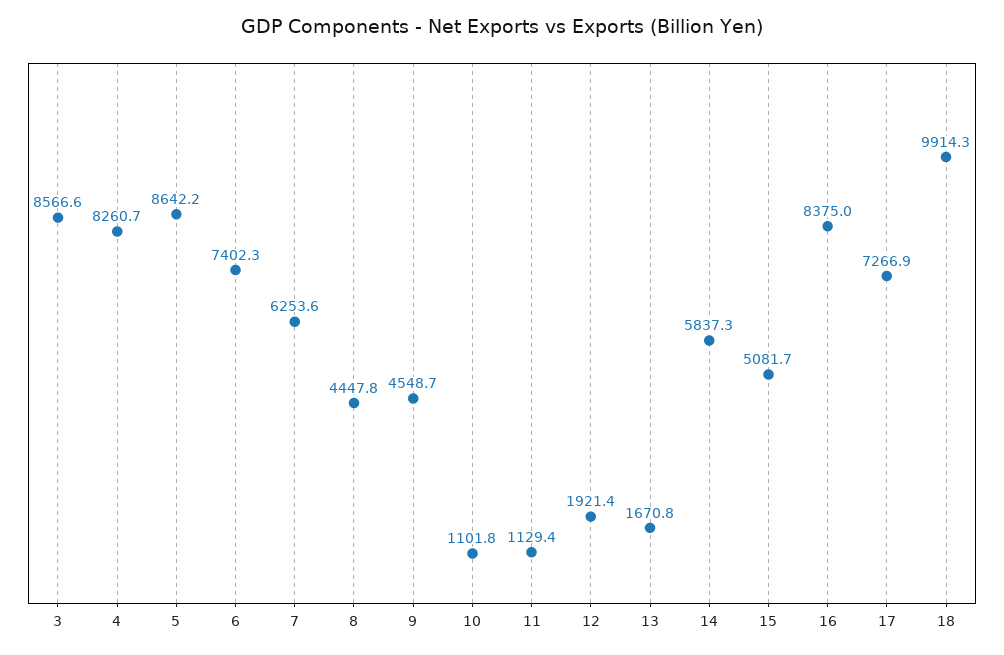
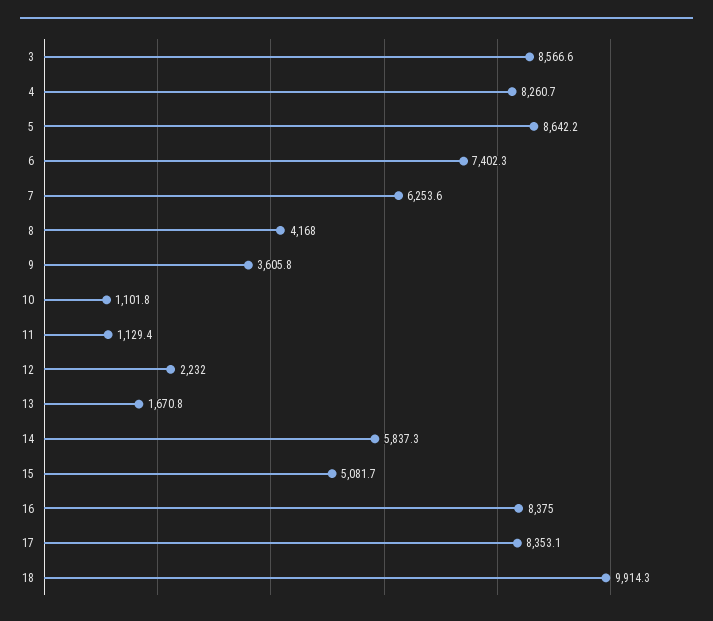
8: 4447.8 -> 4168
9: 4548.7 -> 3605.8
12: 1921.4 -> 2232
17: 7266.9 -> 8353.1

